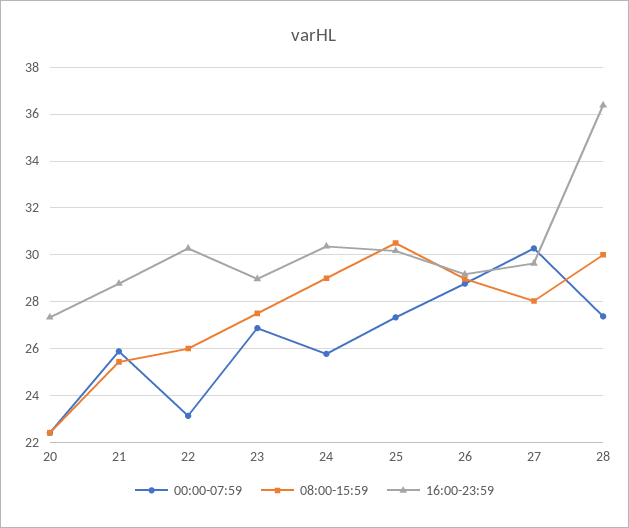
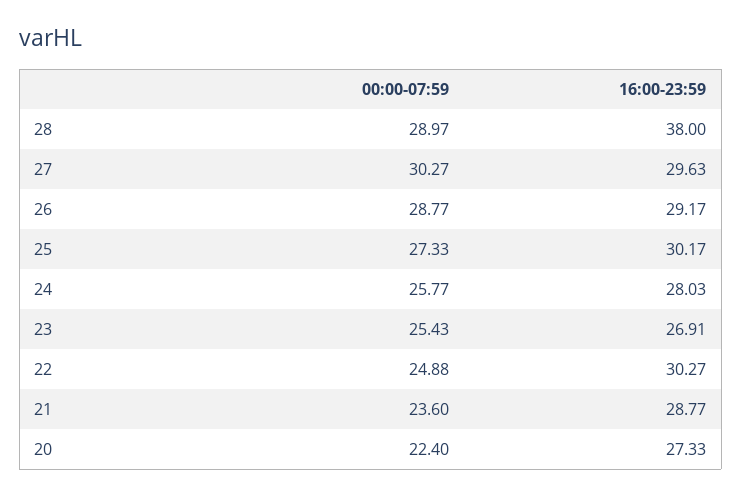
08:00-15:59, 20: 22.5 -> none
00:00-07:59, 21: 26 -> 23.6
08:00-15:59, 21: 25.5 -> none
00:00-07:59, 22: 23 -> 24.88
08:00-15:59, 22: 26 -> none
00:00-07:59, 23: 27 -> 25.43
08:00-15:59, 23: 27.5 -> none
16:00-23:59, 23: 29 -> 26.91
08:00-15:59, 24: 29 -> none
16:00-23:59, 24: 30.5 -> 28.03
08:00-15:59, 25: 30.5 -> none
08:00-15:59, 26: 29 -> none
08:00-15:59, 27: 28 -> none
00:00-07:59, 28: 27.5 -> 28.97
08:00-15:59, 28: 30 -> none
16:00-23:59, 28: 36.5 -> 38

